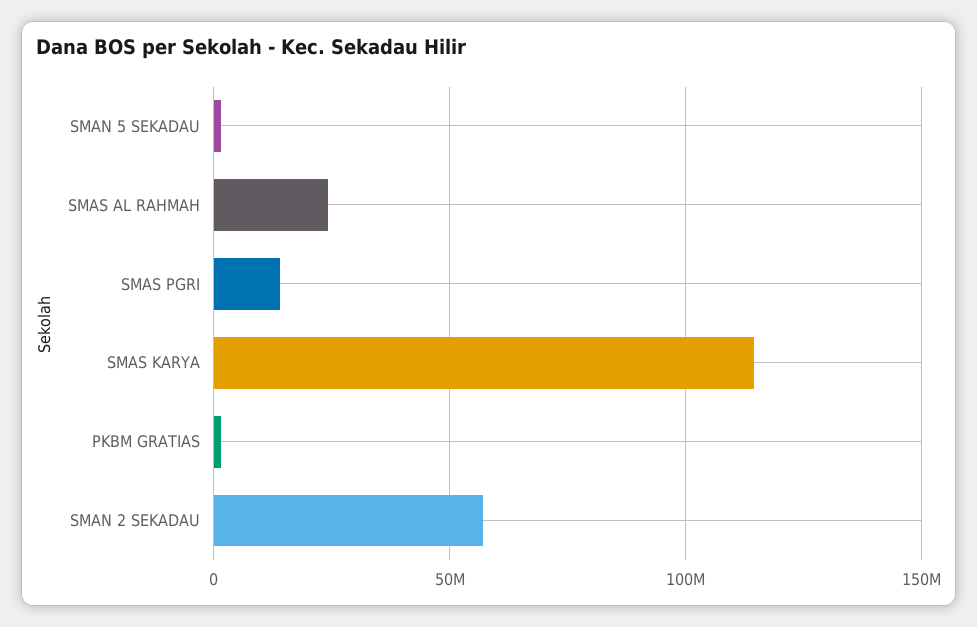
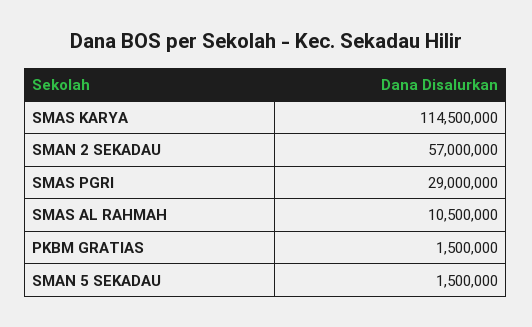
SMAS AL RAHMAH: 25000000 -> 10500000
SMAS PGRI: 15000000 -> 29000000

